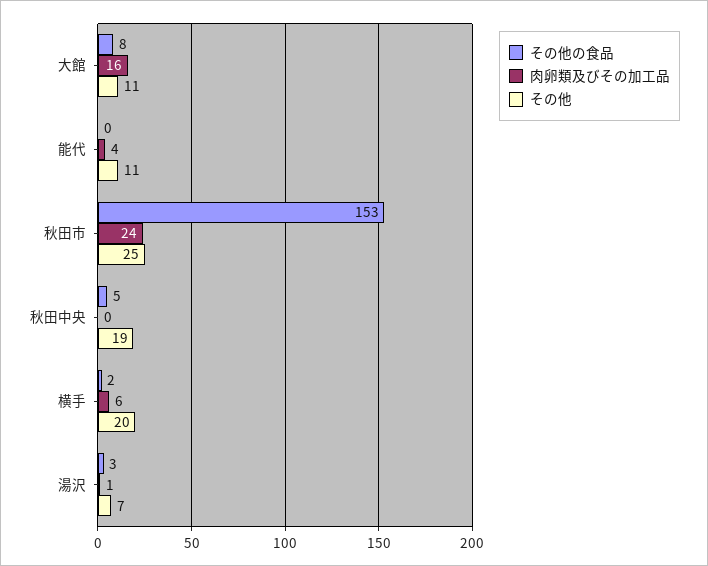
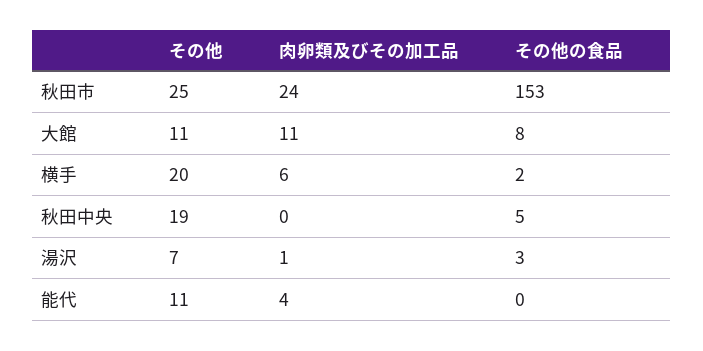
肉卵類及びその加工品, 大館: 16 -> 11

